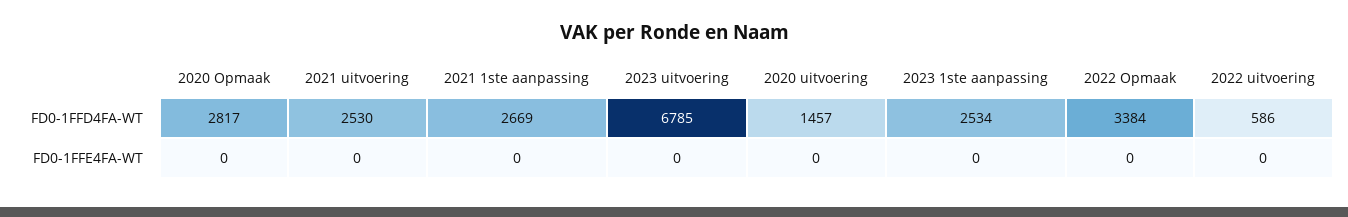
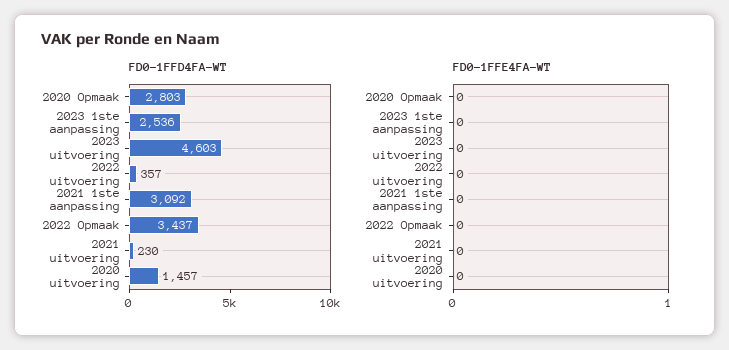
FD0-1FFD4FA-WT, 2020 Opmaak: 2817 -> 2803
FD0-1FFD4FA-WT, 2021 uitvoering: 2530 -> 230
FD0-1FFD4FA-WT, 2021 1ste aanpassing: 2669 -> 3092
FD0-1FFD4FA-WT, 2023 uitvoering: 6785 -> 4603
FD0-1FFD4FA-WT, 2023 1ste aanpassing: 2534 -> 2536
FD0-1FFD4FA-WT, 2022 Opmaak: 3384 -> 3437
FD0-1FFD4FA-WT, 2022 uitvoering: 586 -> 357

